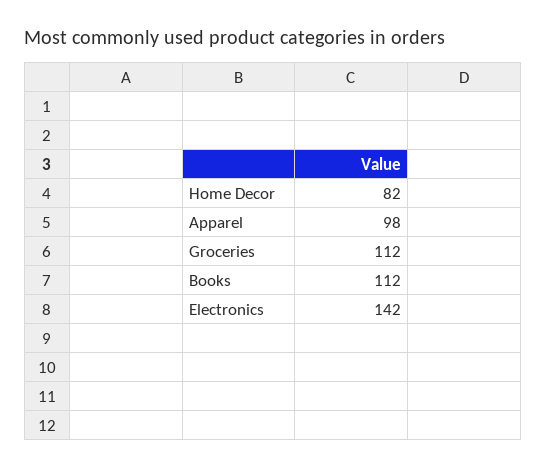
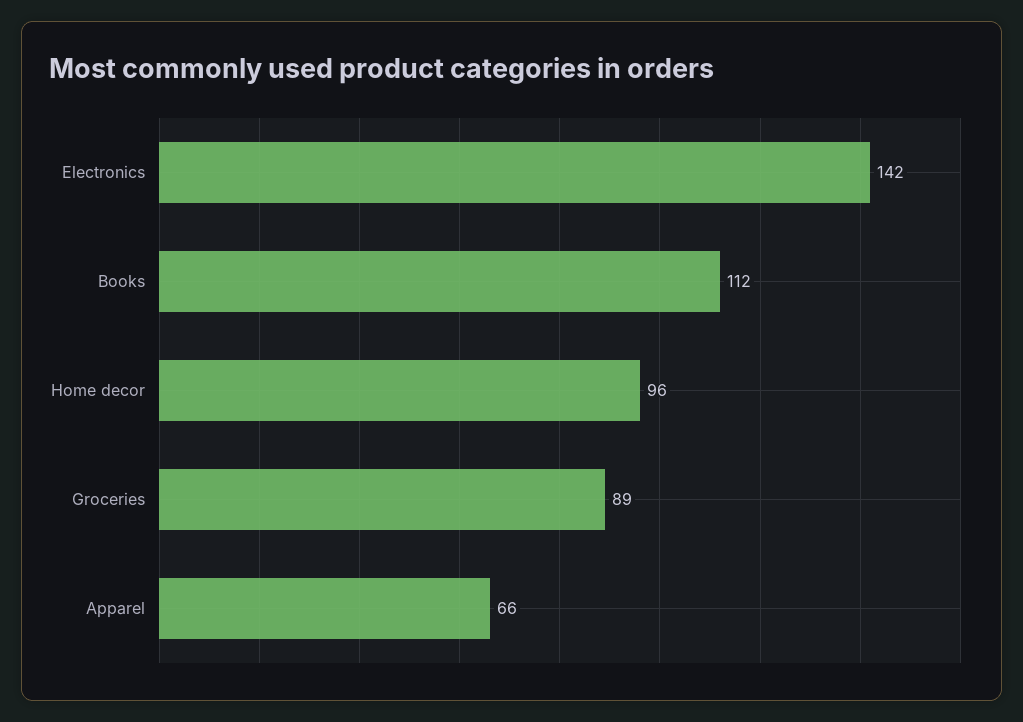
Home Decor: 82 -> 96
Apparel: 98 -> 66
Groceries: 112 -> 89

